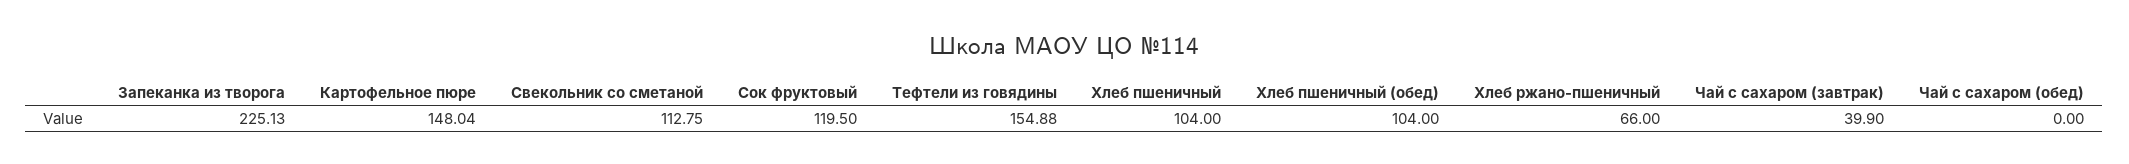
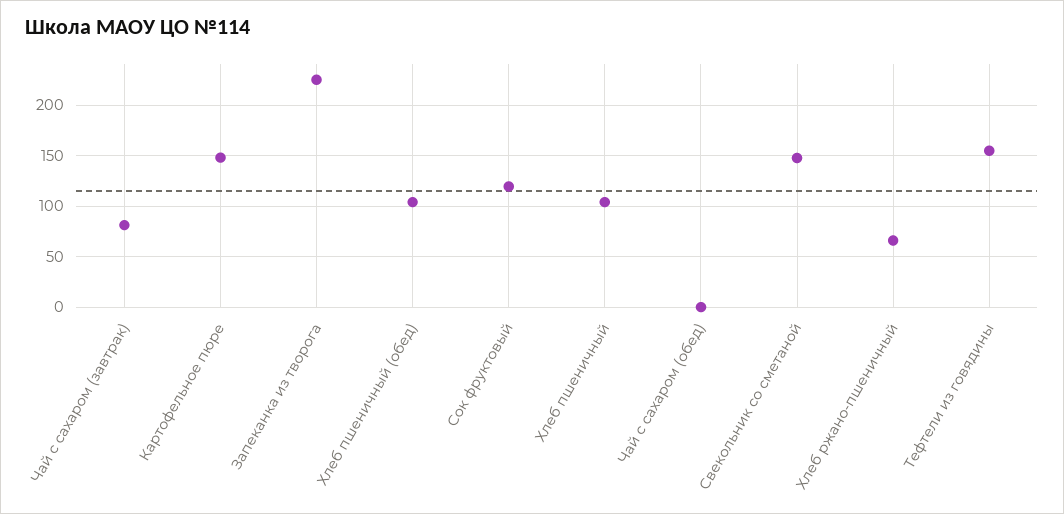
Свекольник со сметаной: 112.75 -> 150
Чай с сахаром (завтрак): 39.9 -> 80

